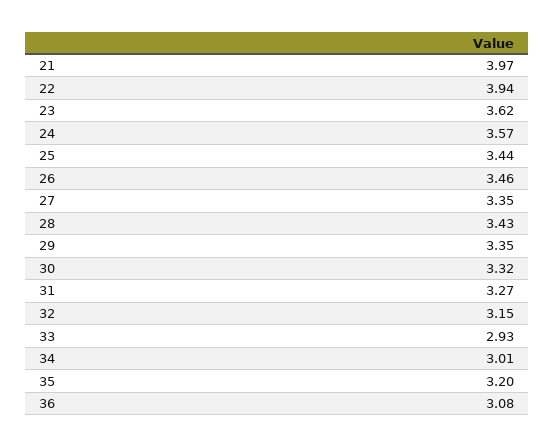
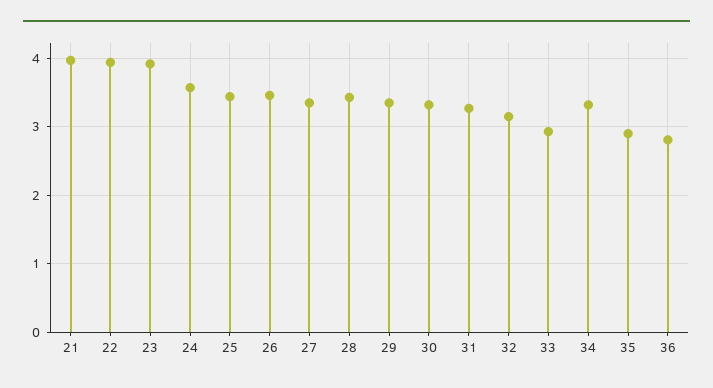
23: 3.62 -> 3.9
34: 3.01 -> 3.3
35: 3.2 -> 2.9
36: 3.08 -> 2.8

